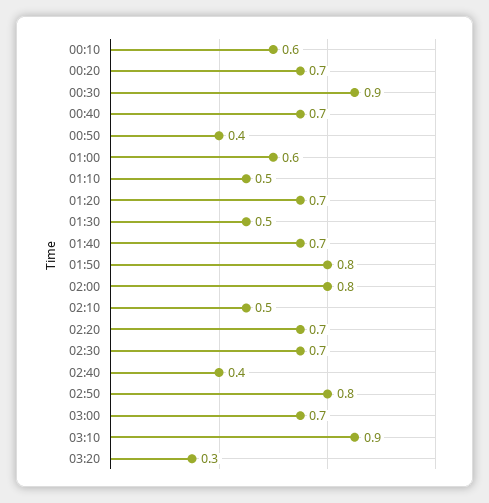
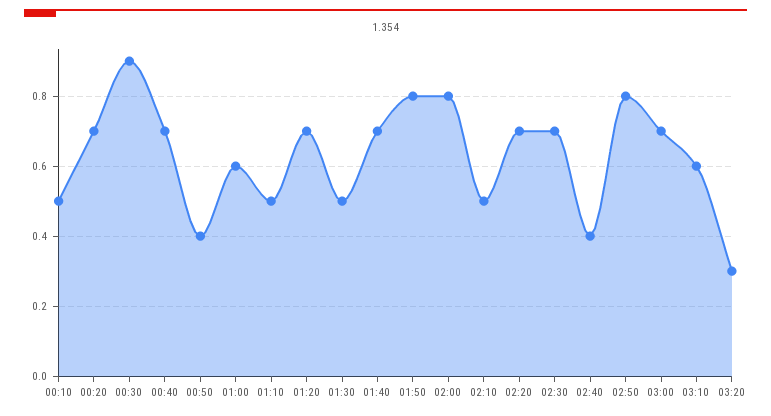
00:10: 0.6 -> 0.5
03:10: 0.9 -> 0.6

